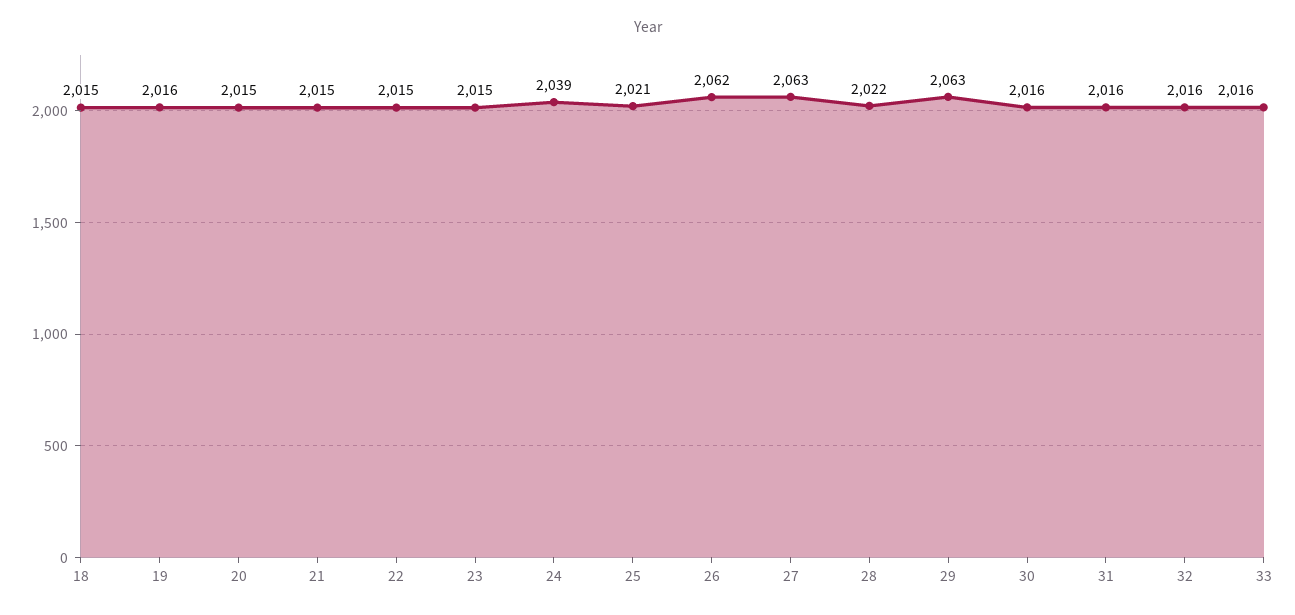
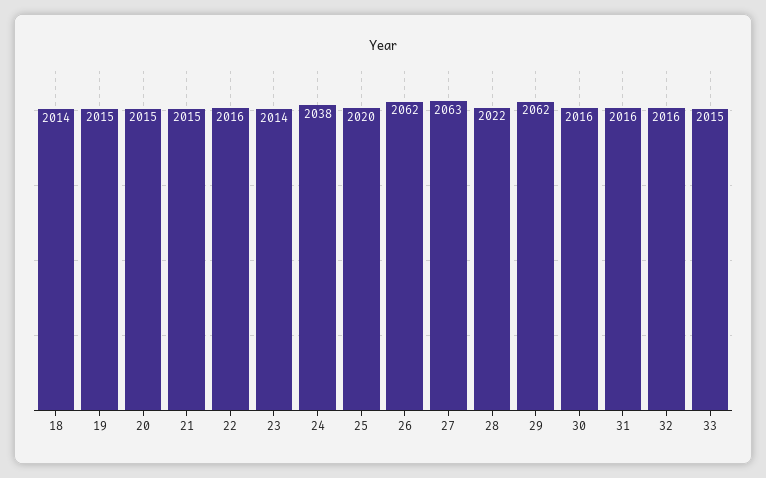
18: 2015 -> 2014
19: 2016 -> 2015
22: 2015 -> 2016
23: 2015 -> 2014
24: 2039 -> 2038
25: 2021 -> 2020
29: 2063 -> 2062
33: 2016 -> 2015

